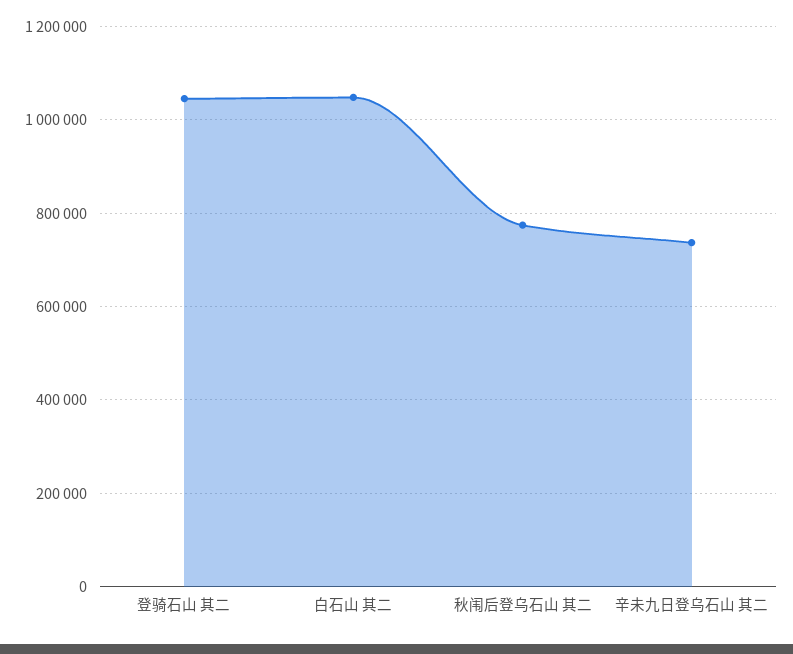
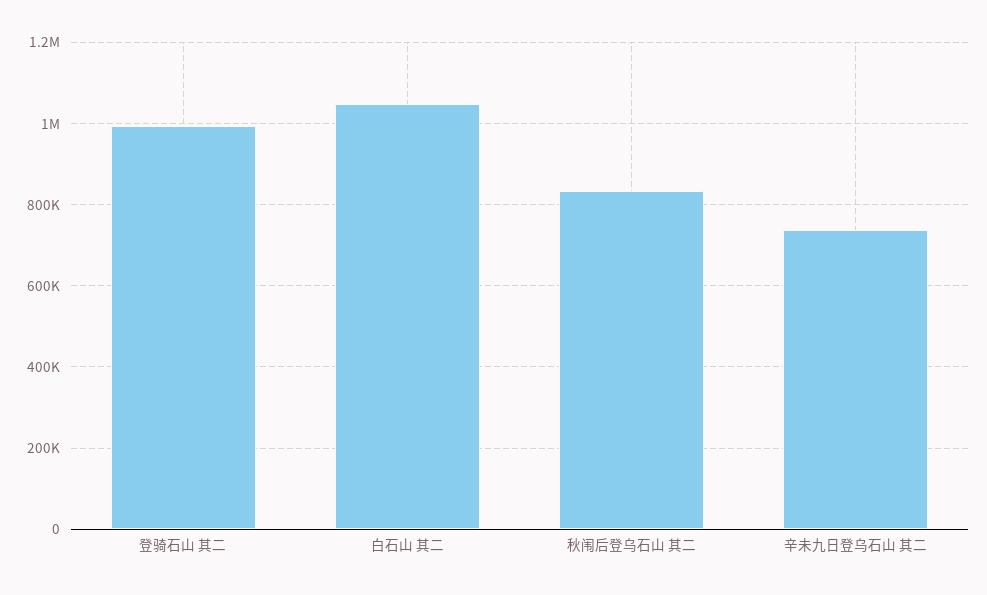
登骑石山 其二: 1040000 -> 1000000
秋闱后登乌石山 其二: 780000 -> 840000

